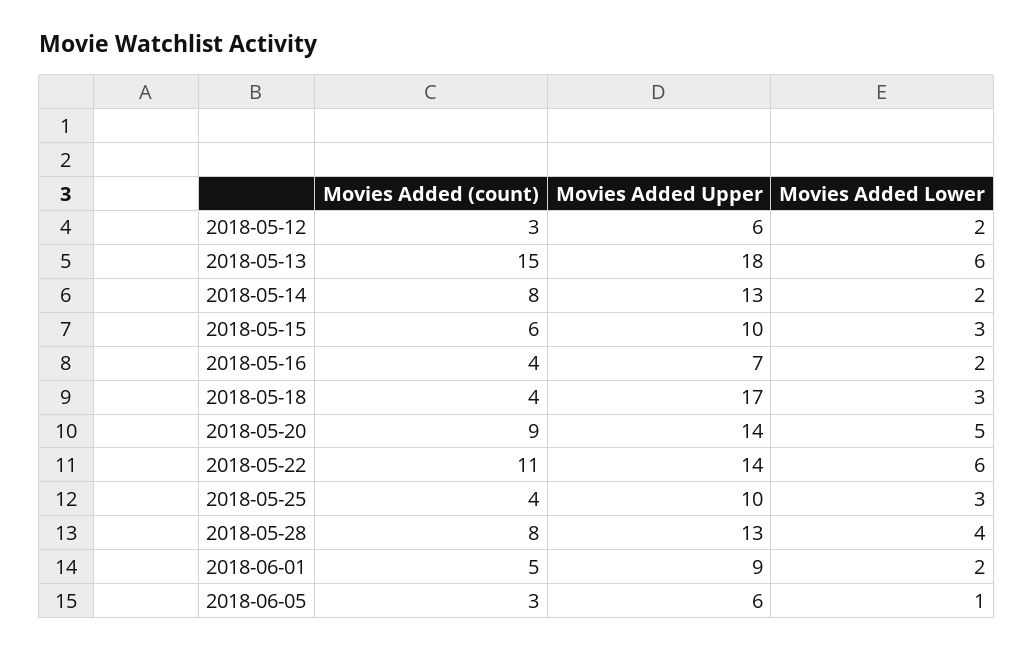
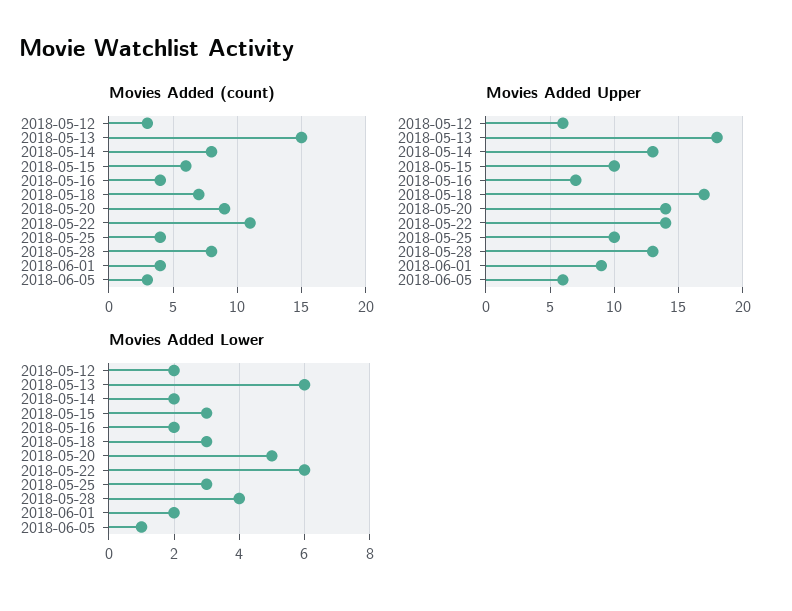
Movies Added (count), 2018-05-18: 4 -> 7
Movies Added (count), 2018-06-01: 5 -> 4

